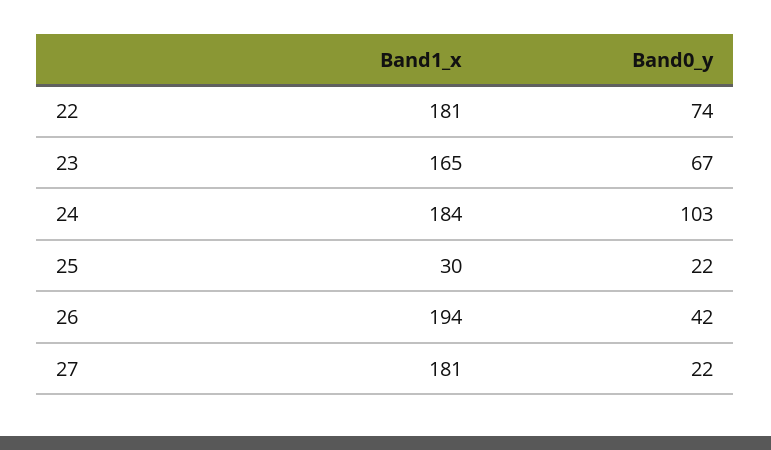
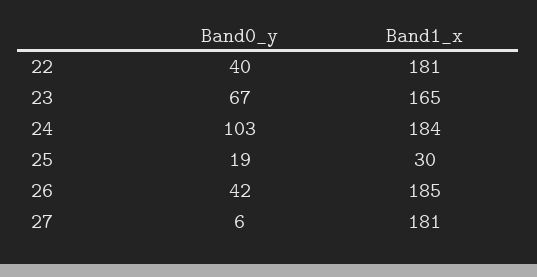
Band0_y, 22: 74 -> 40
Band0_y, 25: 22 -> 19
Band1_x, 26: 194 -> 185
Band0_y, 27: 22 -> 6

